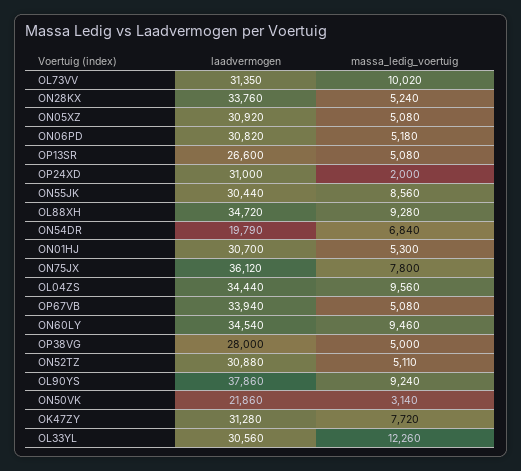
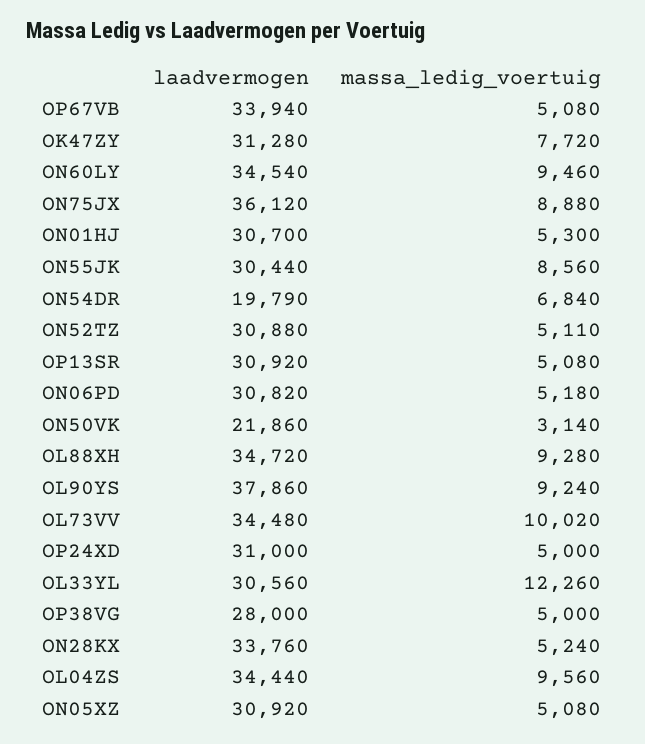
laadvermogen, OL73VV: 31350 -> 34480
laadvermogen, OP13SR: 26600 -> 30920
massa_ledig_voertuig, OP24XD: 2000 -> 5000
massa_ledig_voertuig, ON75JX: 7800 -> 8880

